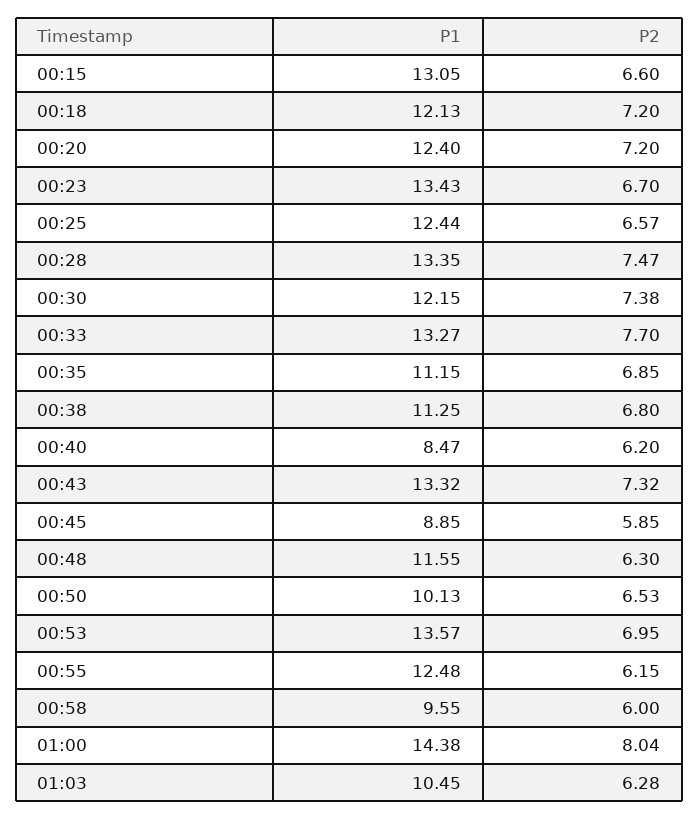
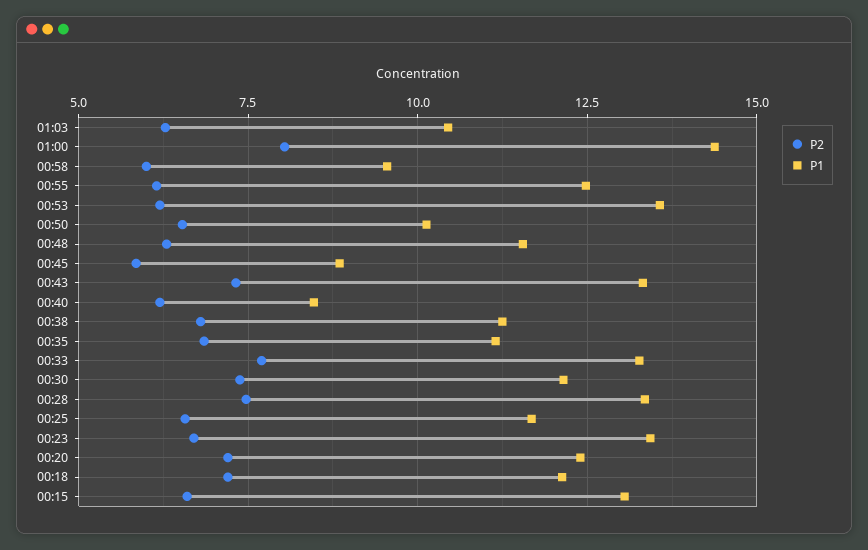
P1, 00:25: 12.44 -> 11.75
P2, 00:53: 6.95 -> 6.25

